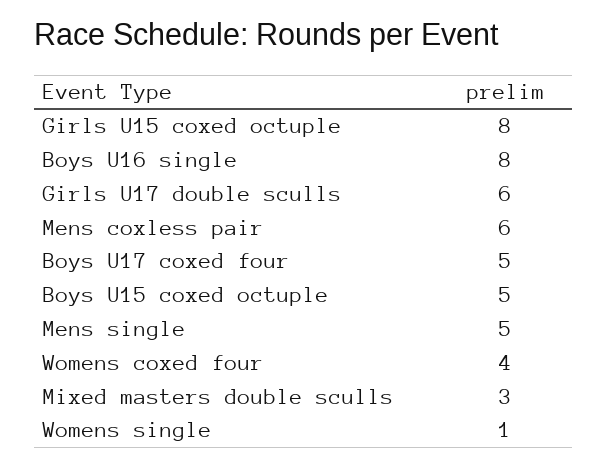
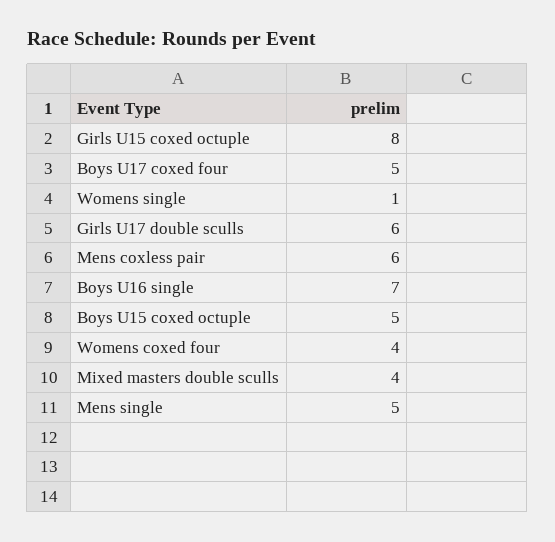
Boys U16 single: 8 -> 7
Mixed masters double sculls: 3 -> 4

